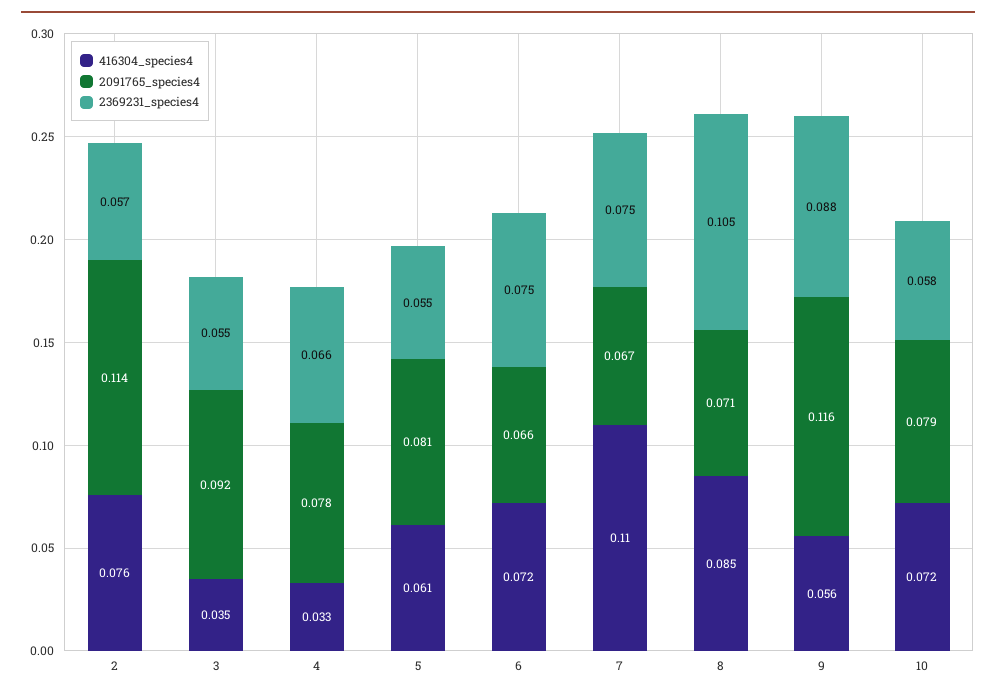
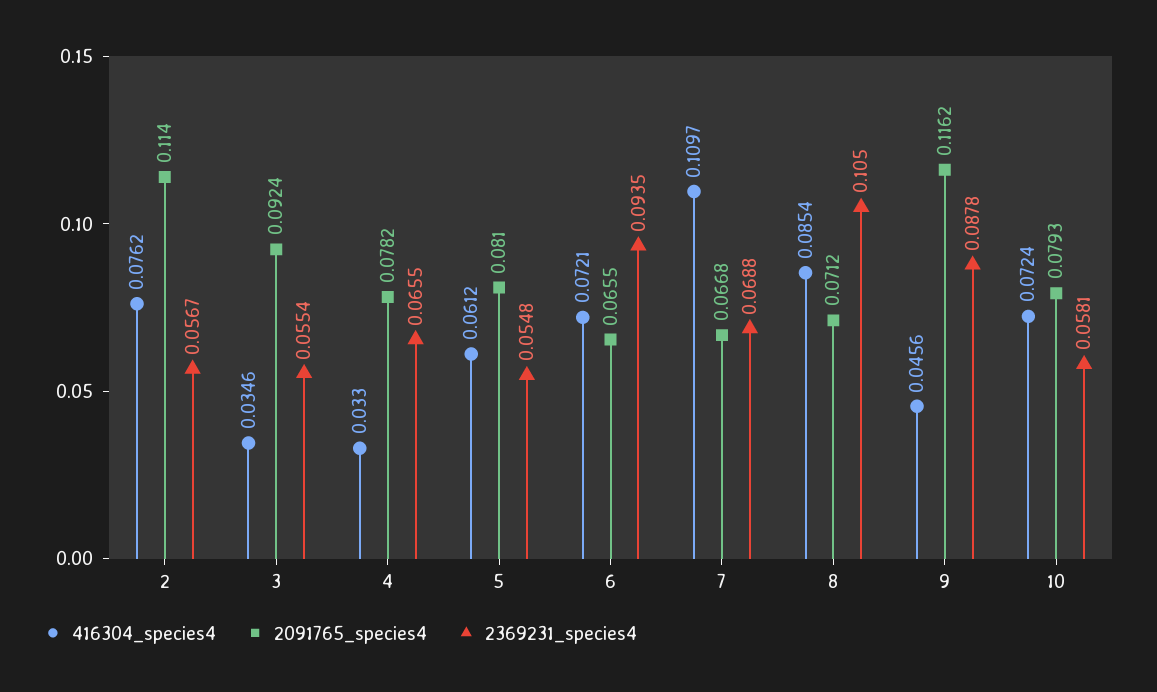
2369231_species4, 6: 0.075 -> 0.0935
2369231_species4, 7: 0.075 -> 0.0688
416304_species4, 9: 0.056 -> 0.0456

